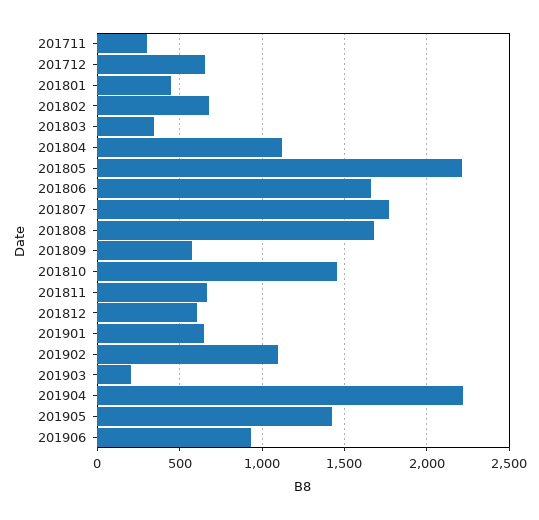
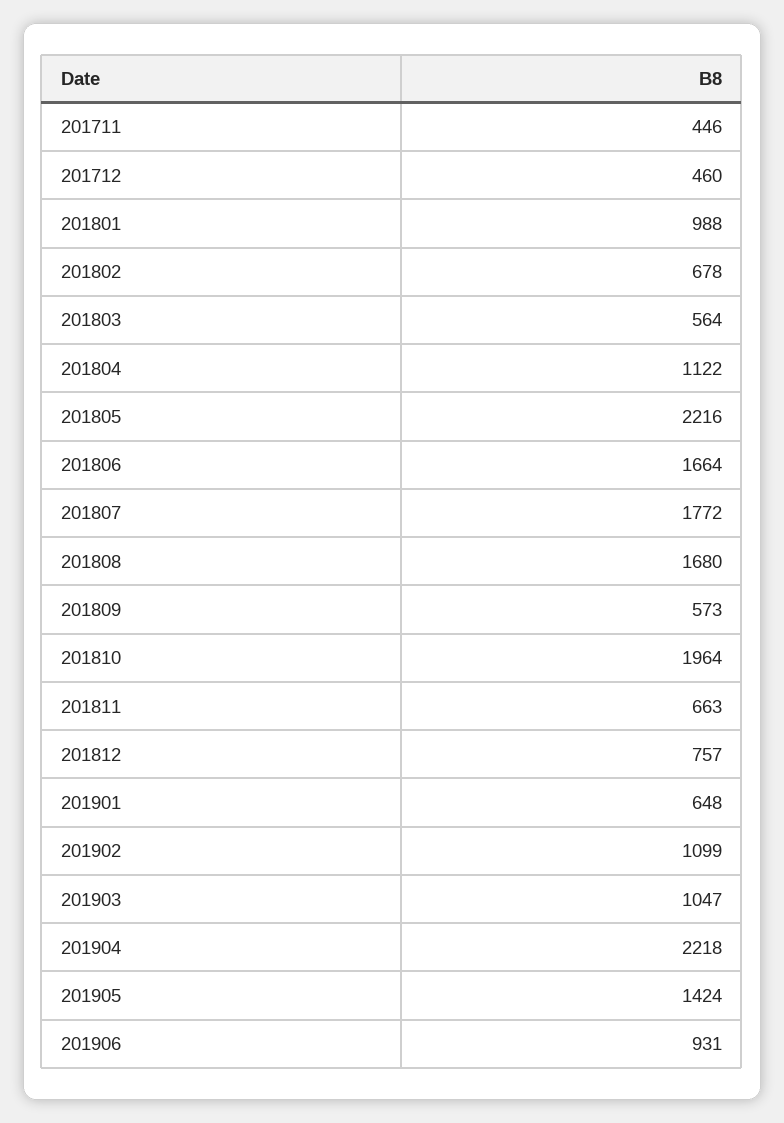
201711: 300 -> 446
201712: 650 -> 460
201801: 450 -> 988
201803: 350 -> 564
201810: 1450 -> 1964
201812: 600 -> 757
201903: 200 -> 1047

